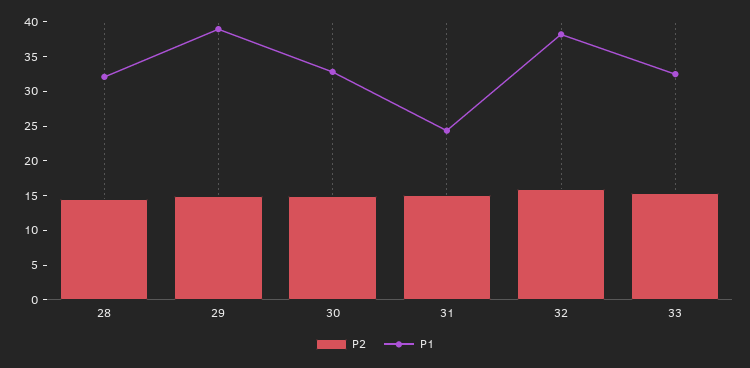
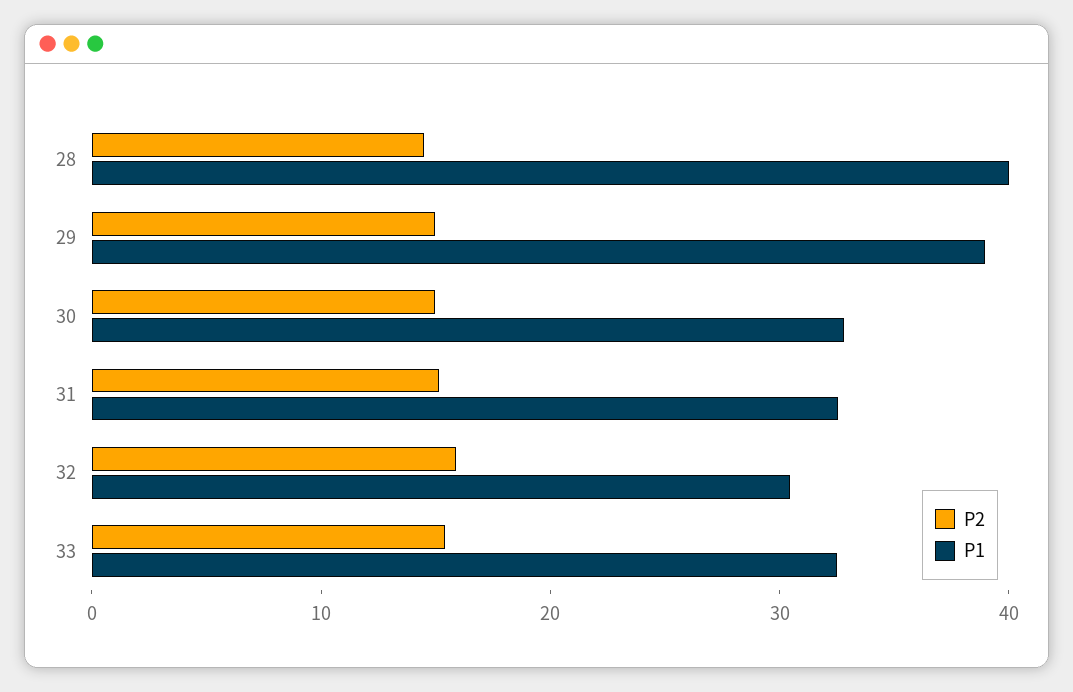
P1, 28: 32.5 -> 40
P1, 31: 25 -> 32
P1, 32: 37.5 -> 30

